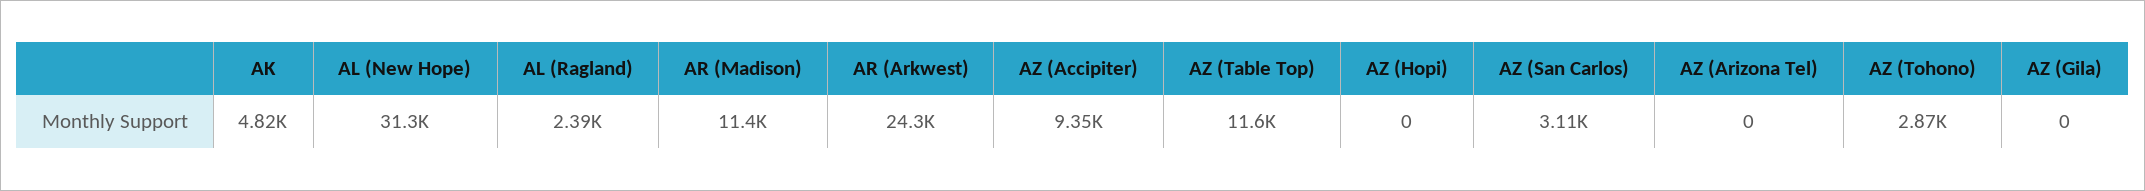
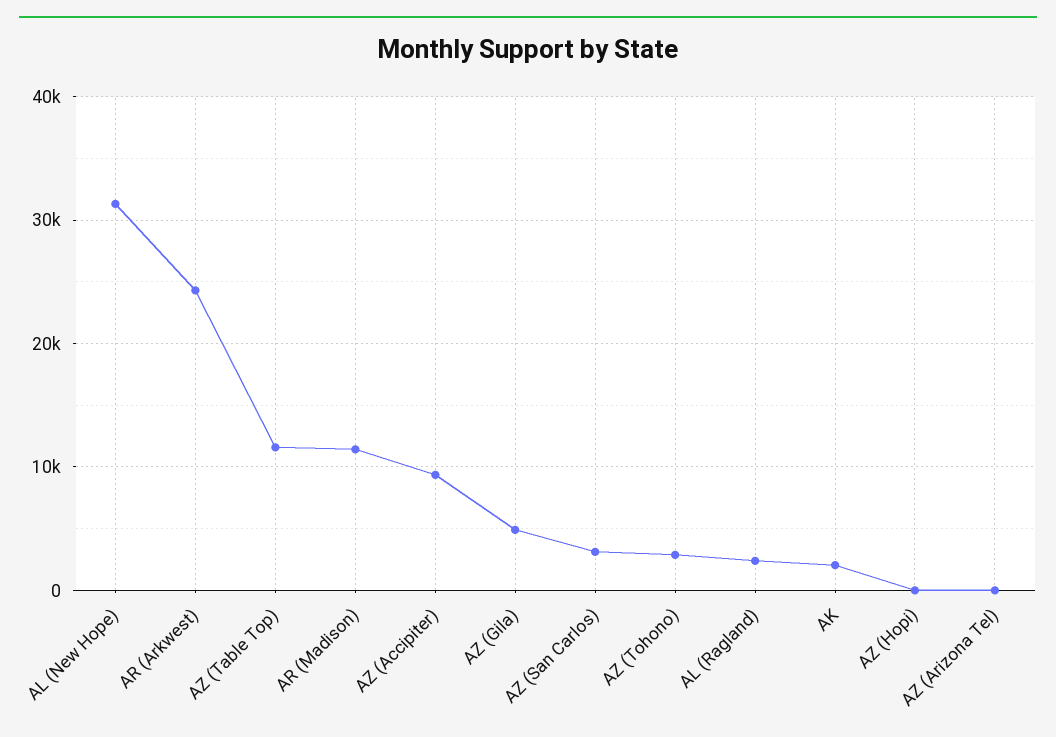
AK: 4820 -> 2000
AZ (Gila): 0 -> 5000

